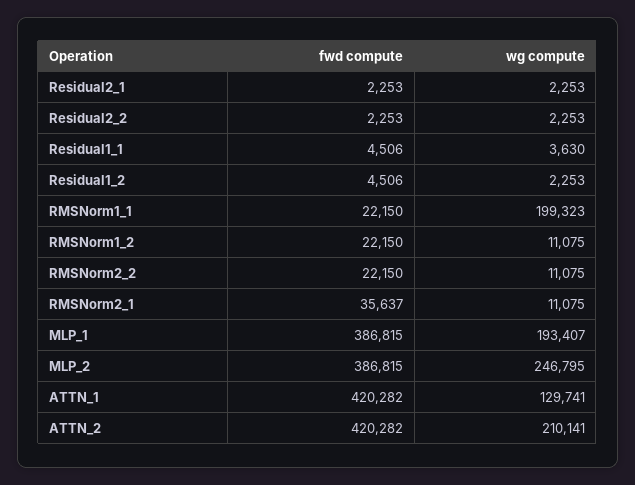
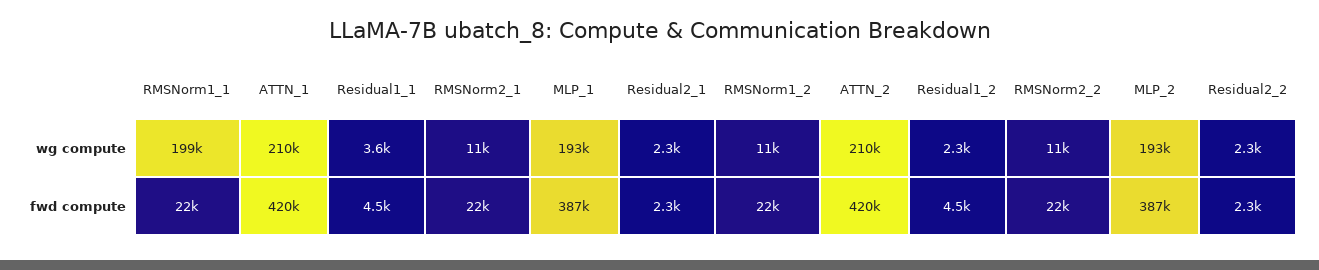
fwd compute, RMSNorm2_1: 35637 -> 22000
wg compute, MLP_2: 246795 -> 193000
wg compute, ATTN_1: 129741 -> 210000

